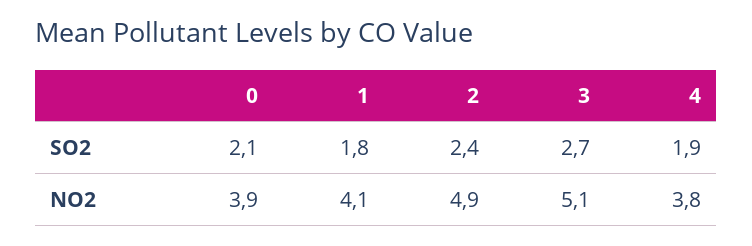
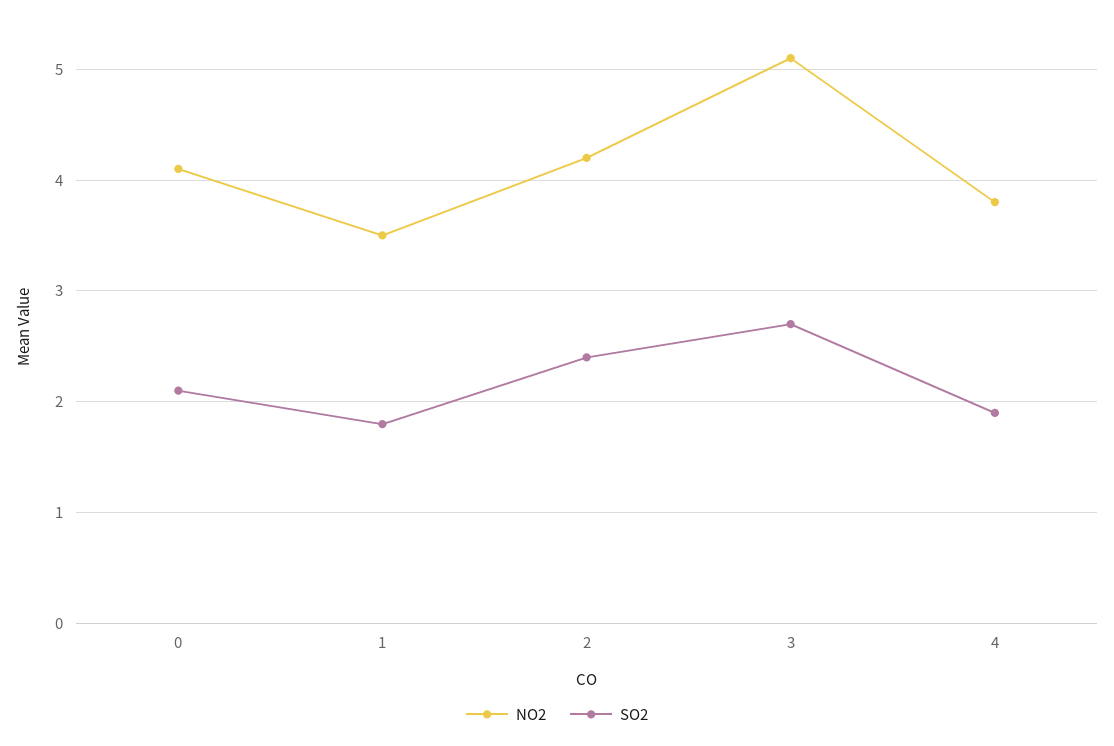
NO2, 0: 3.9 -> 4.1
NO2, 1: 4.1 -> 3.5
NO2, 2: 4.9 -> 4.2

